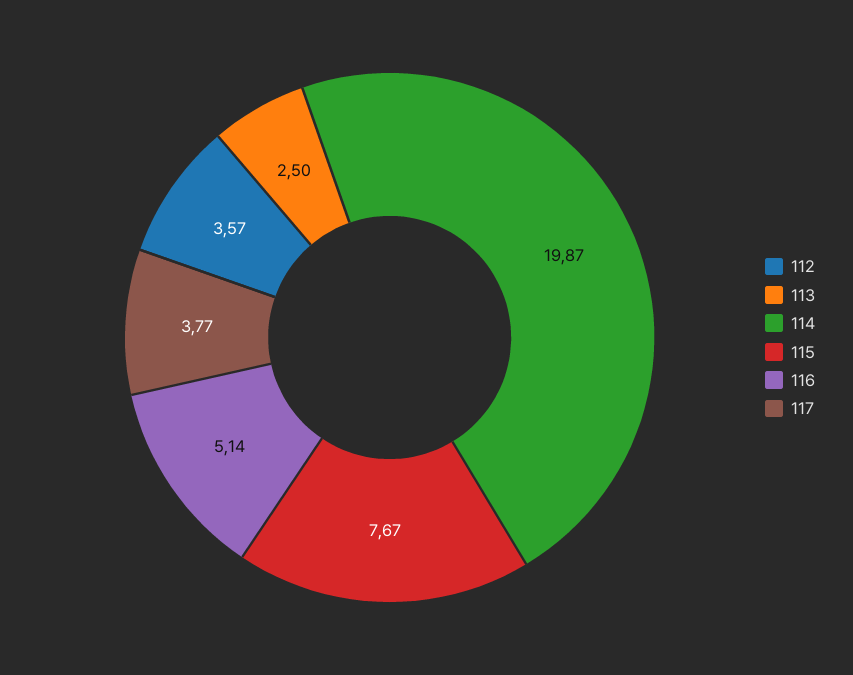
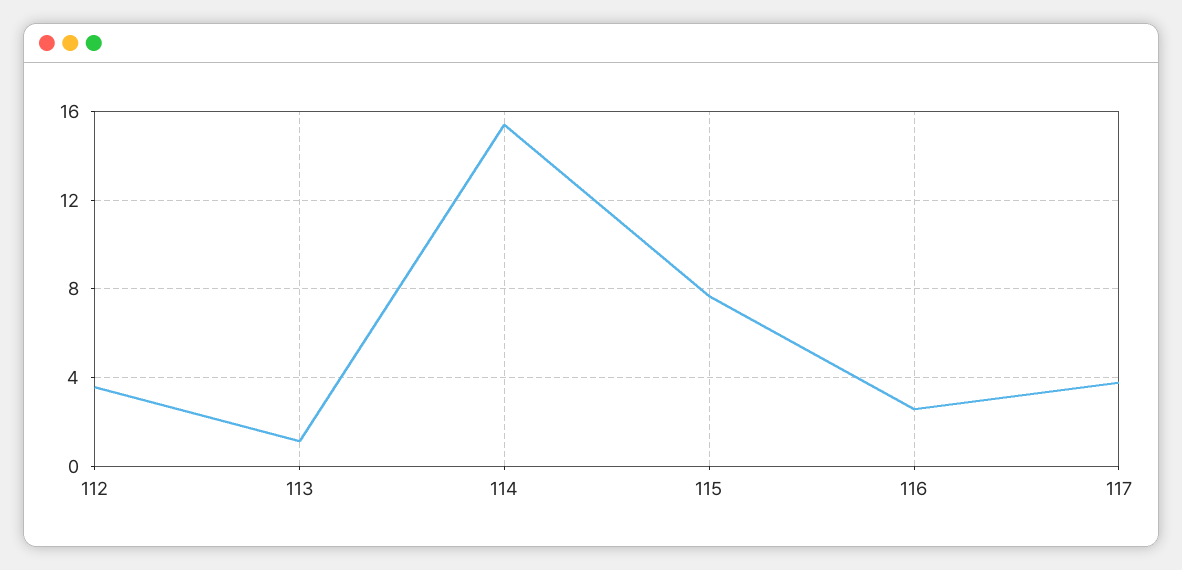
113: 2.5 -> 1
114: 19.87 -> 15.5
116: 5.14 -> 2.5

